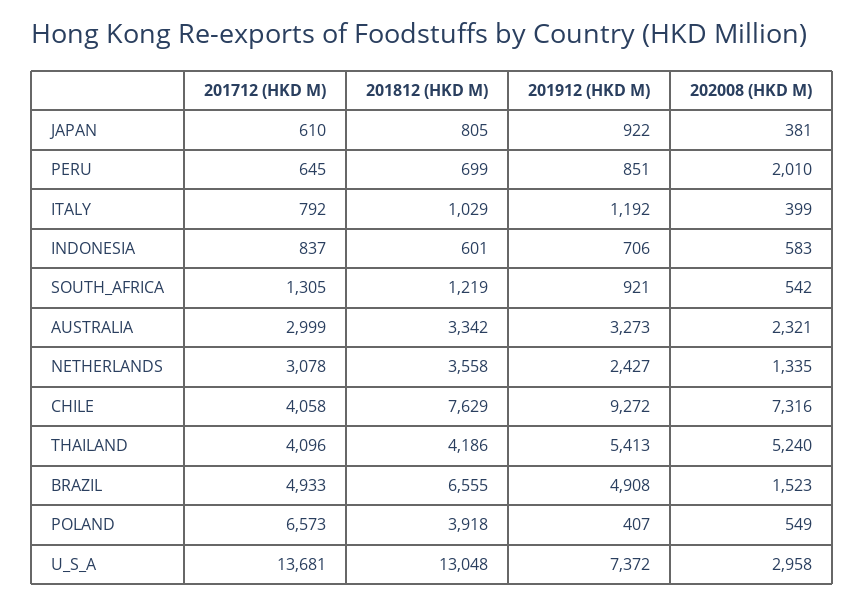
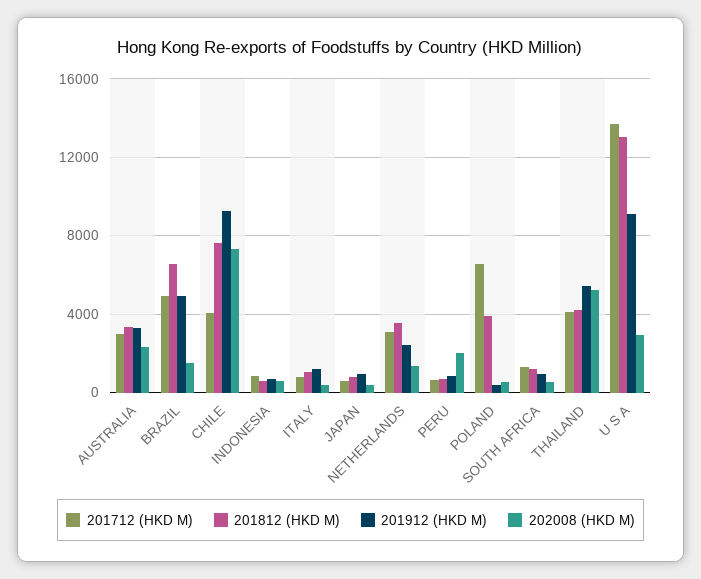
201912 (HKD M), U_S_A: 7372 -> 9000

